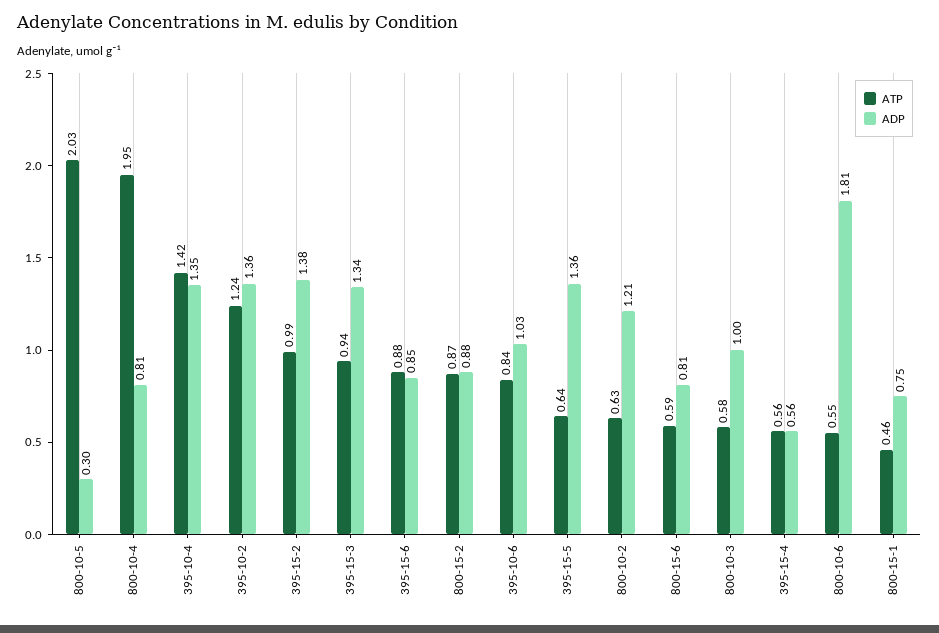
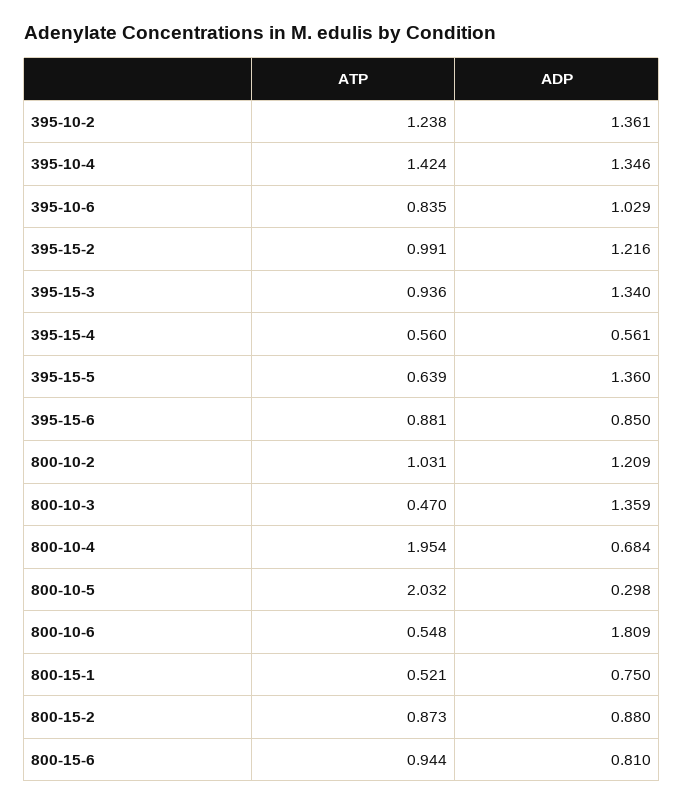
ADP, 800-10-4: 0.81 -> 0.684
ADP, 395-15-2: 1.38 -> 1.216
ATP, 800-10-2: 0.63 -> 1.031
ATP, 800-15-6: 0.59 -> 0.944
ATP, 800-10-3: 0.58 -> 0.47
ADP, 800-10-3: 1 -> 1.359
ATP, 800-15-1: 0.46 -> 0.521

